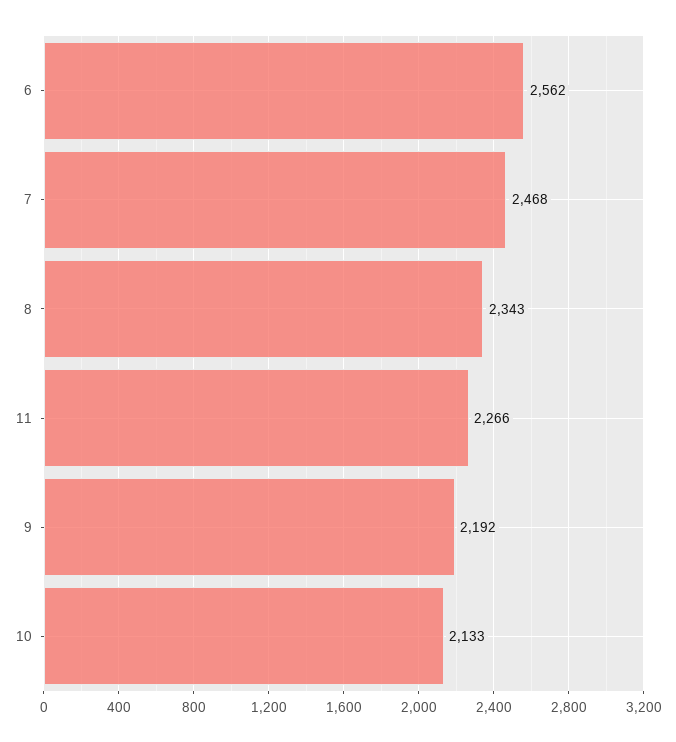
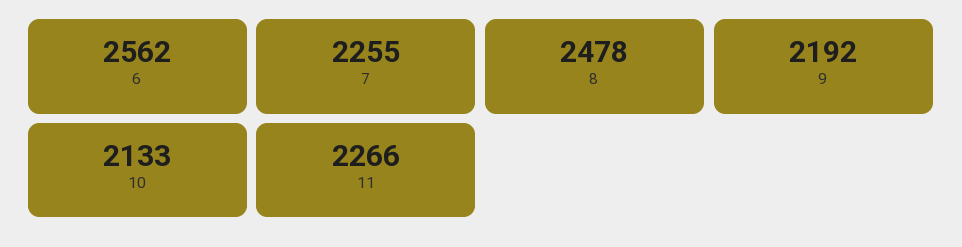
7: 2468 -> 2255
8: 2343 -> 2478

